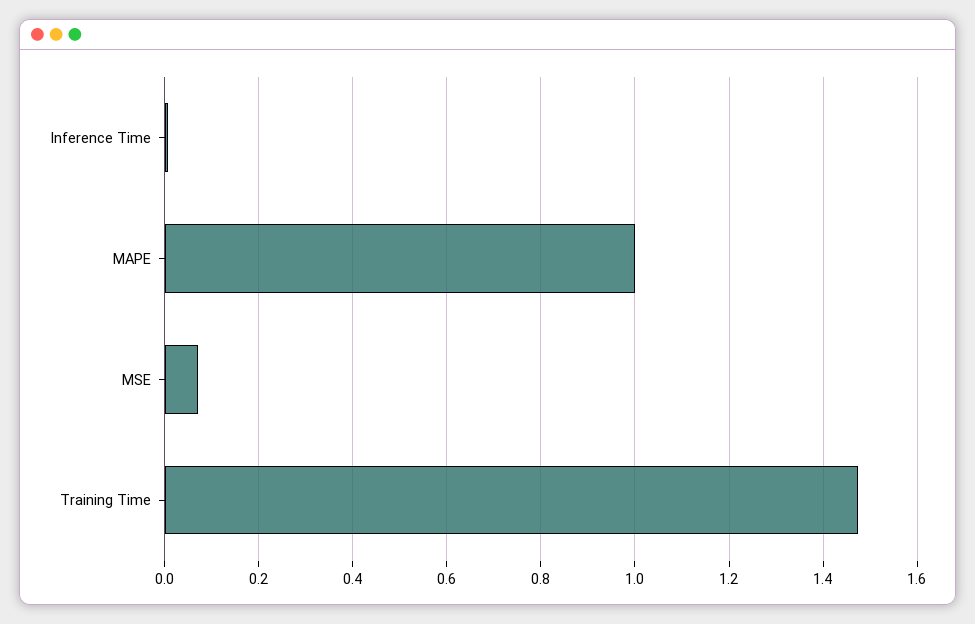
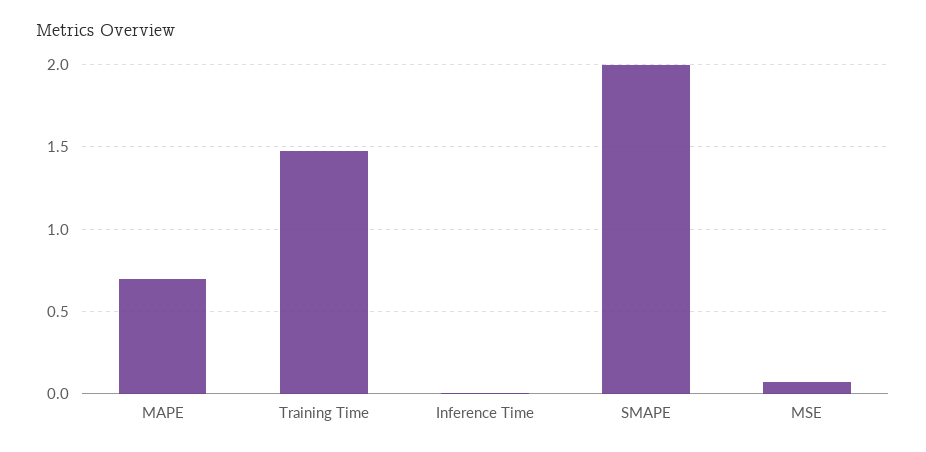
MAPE: 1 -> 0.7
SMAPE: none -> 2

